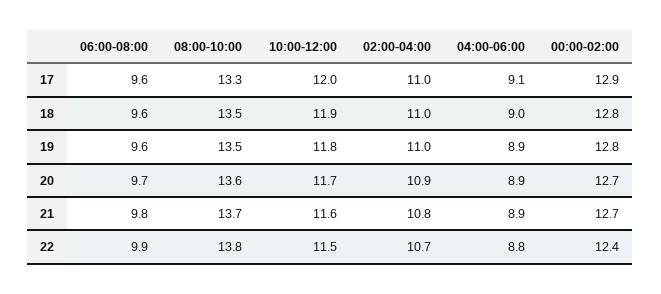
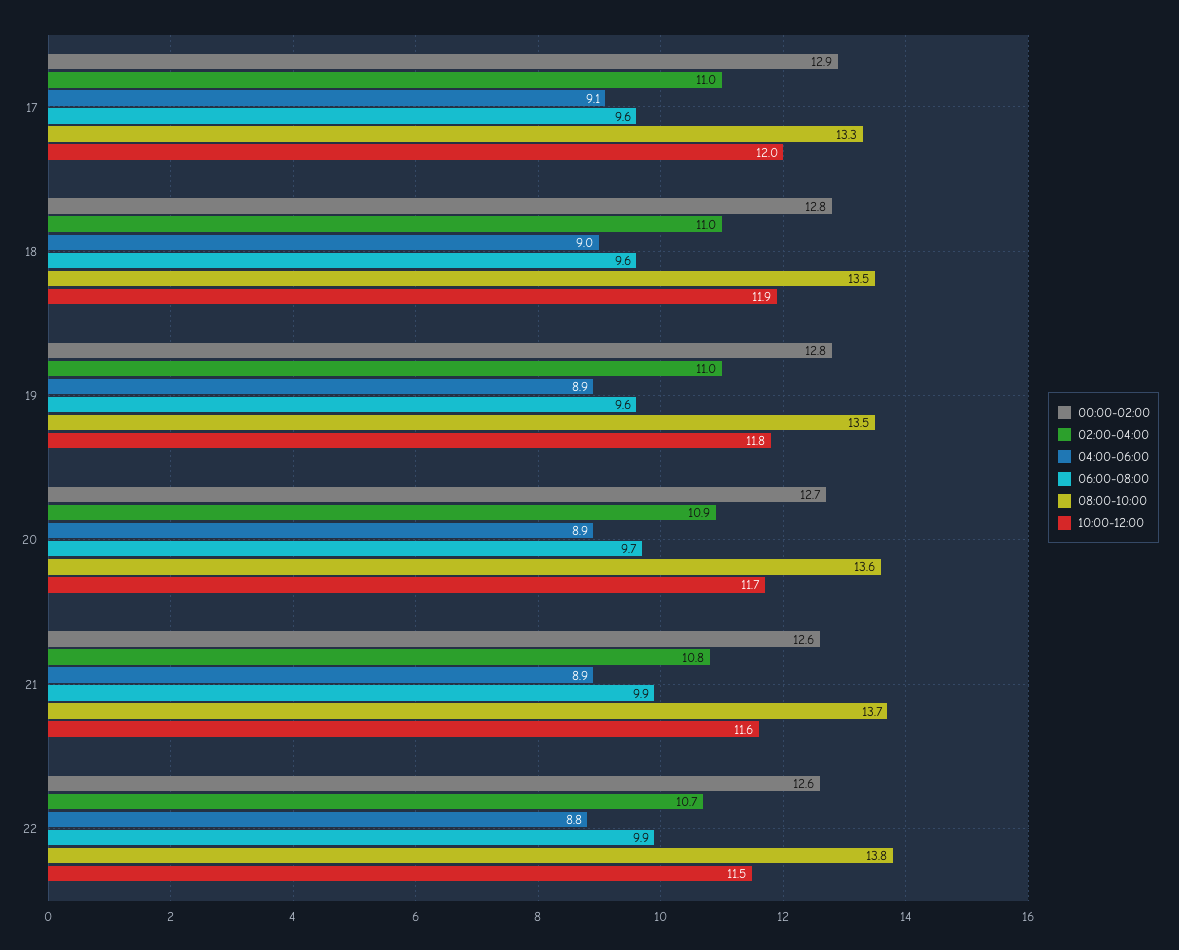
06:00-08:00, 21: 9.8 -> 9.9
00:00-02:00, 21: 12.7 -> 12.6
00:00-02:00, 22: 12.4 -> 12.6

